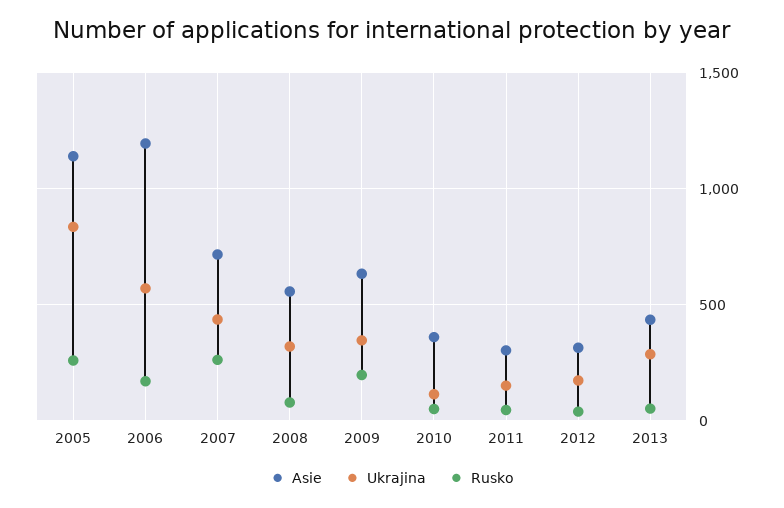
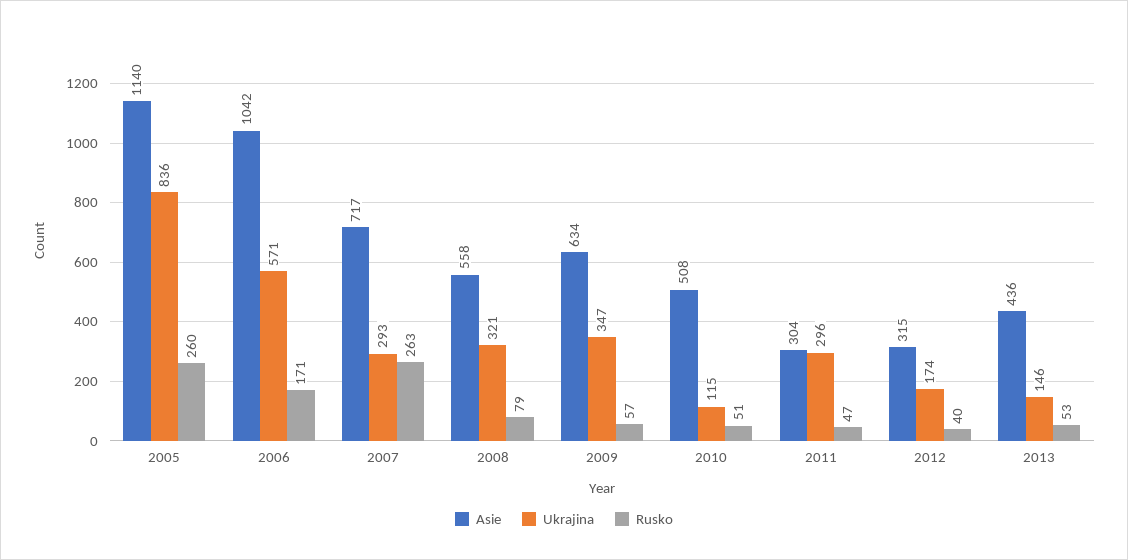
Asie, 2006: 1200 -> 1042
Ukrajina, 2007: 450 -> 293
Rusko, 2009: 200 -> 57
Asie, 2010: 350 -> 508
Ukrajina, 2011: 150 -> 296
Ukrajina, 2013: 300 -> 146

